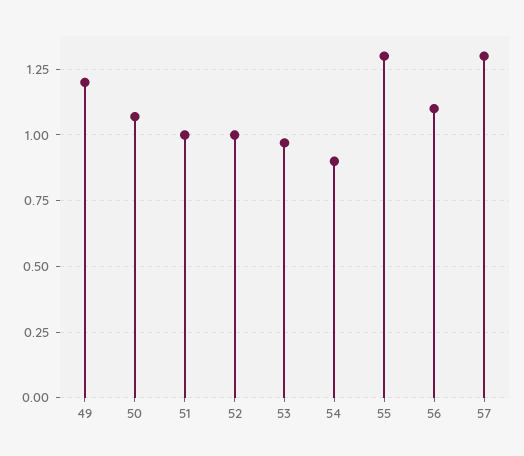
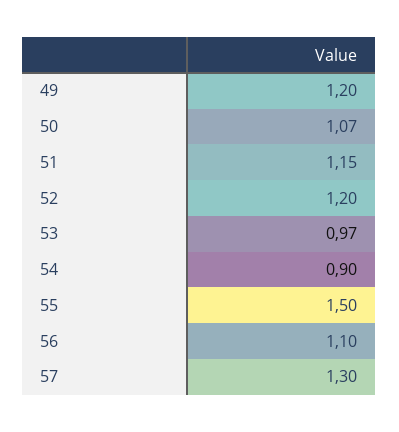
51: 1 -> 1.15
52: 1 -> 1.2
55: 1.3 -> 1.5

